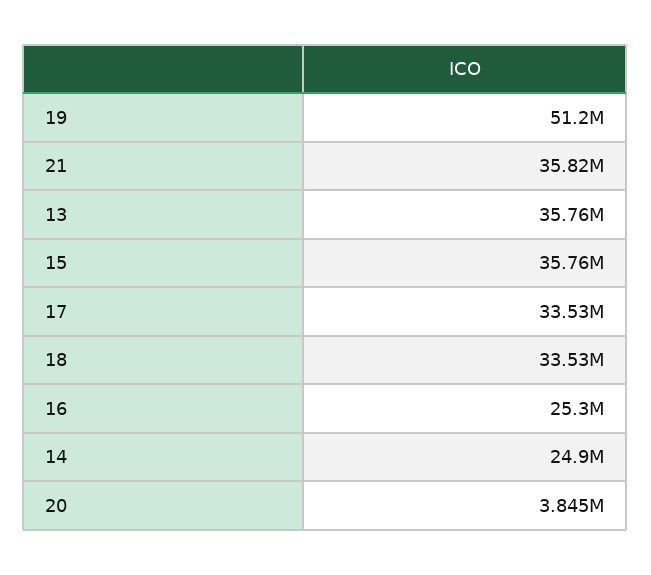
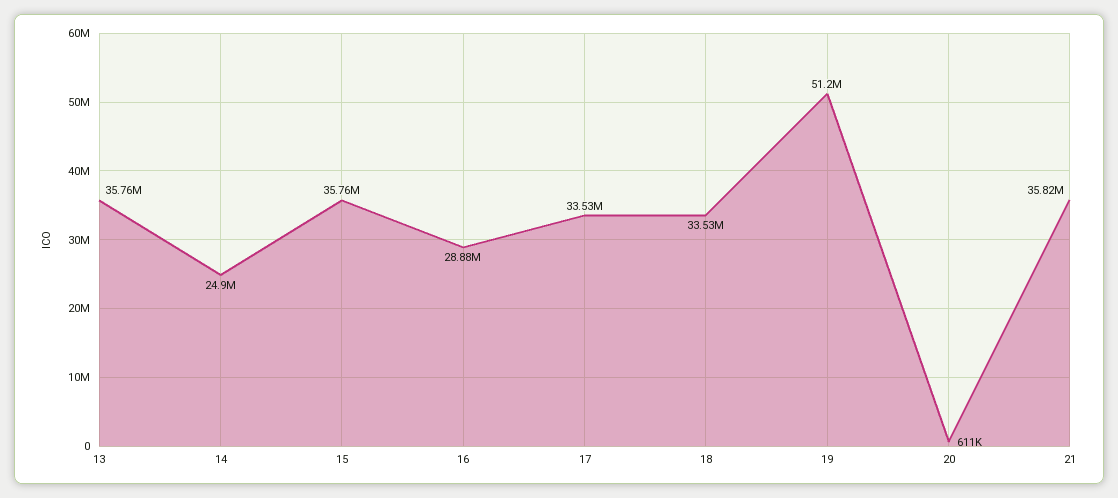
16: 25300000 -> 28880000
20: 3845000 -> 611000

